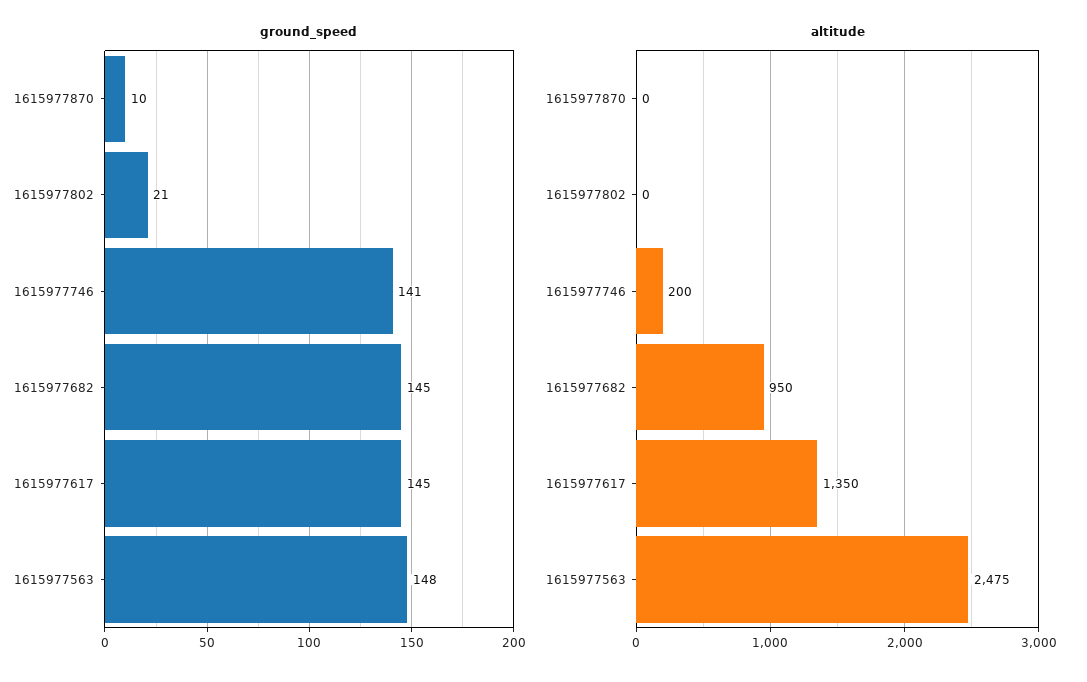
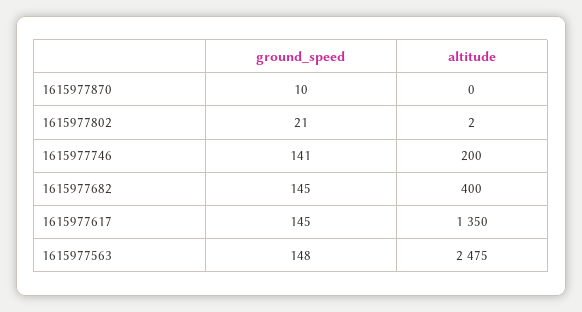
altitude, 1615977802: 0 -> 2
altitude, 1615977682: 950 -> 400

